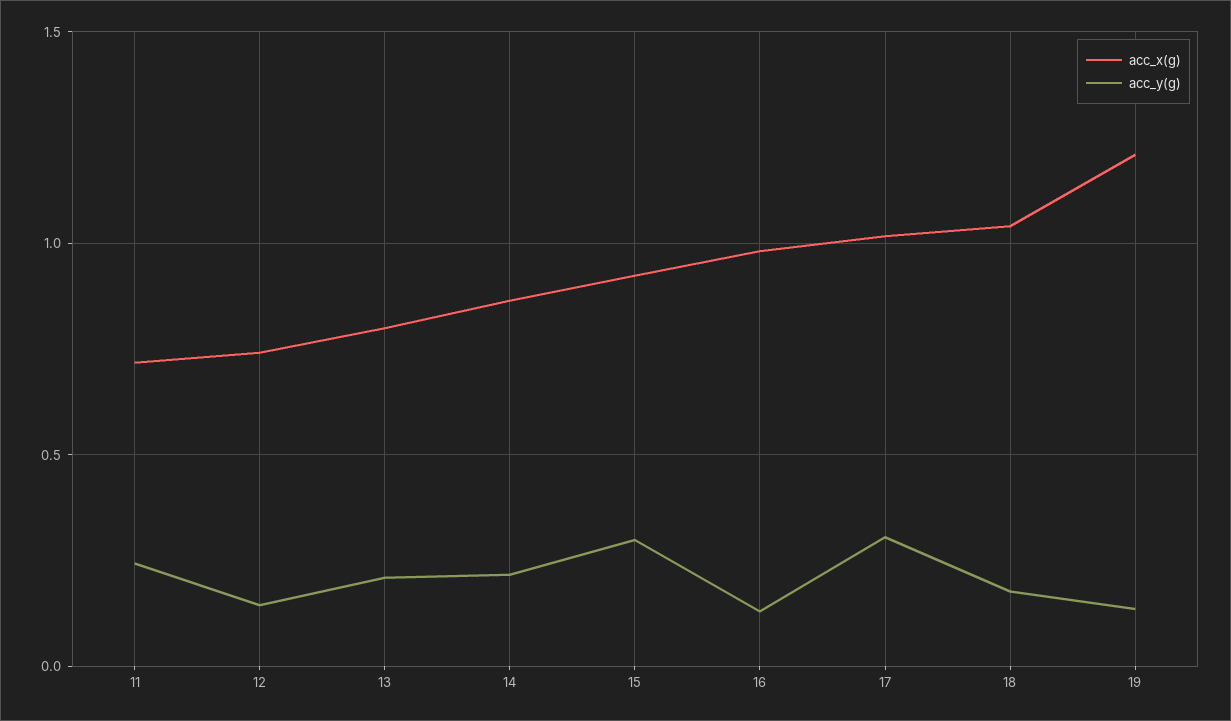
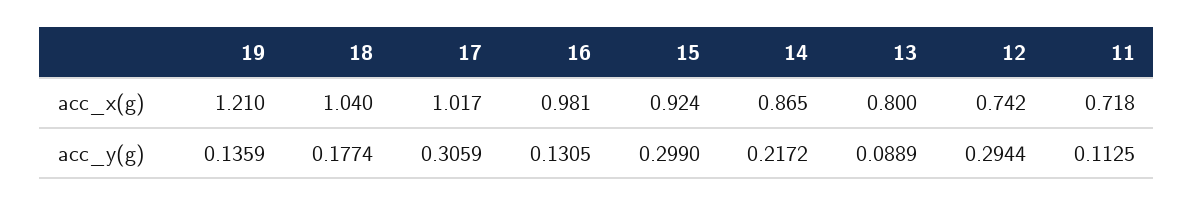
acc_y(g), 11: 0.25 -> 0.1125
acc_y(g), 12: 0.15 -> 0.2944
acc_y(g), 13: 0.2 -> 0.0889

